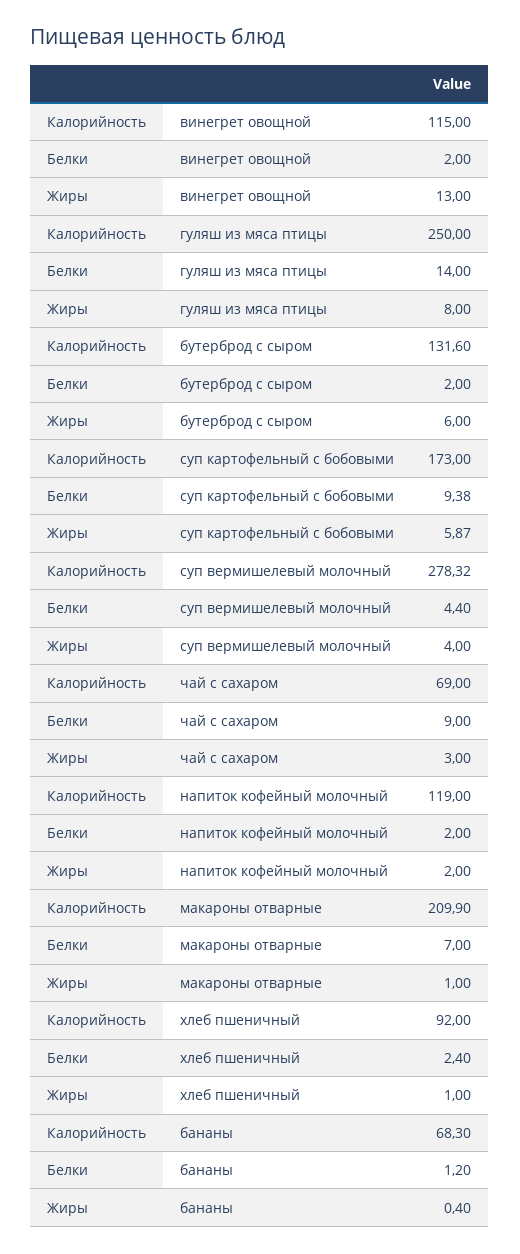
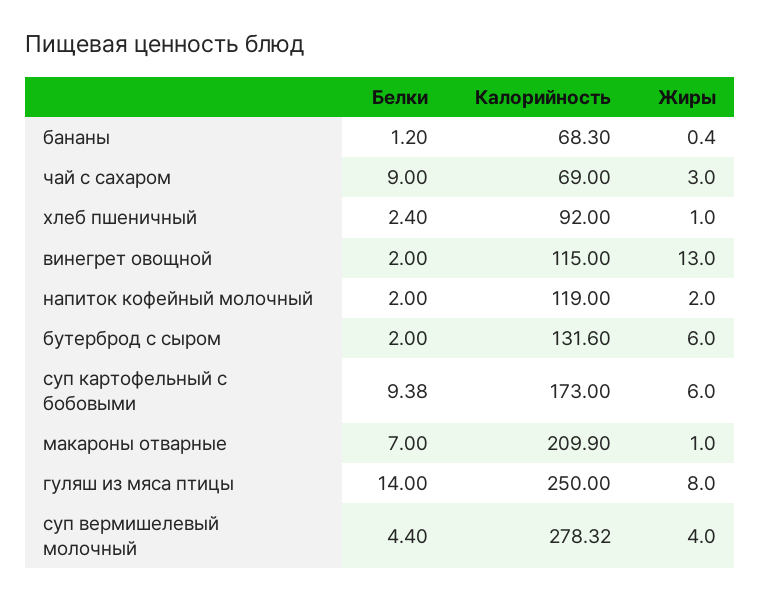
Жиры, суп картофельный с бобовыми: 5.87 -> 6

